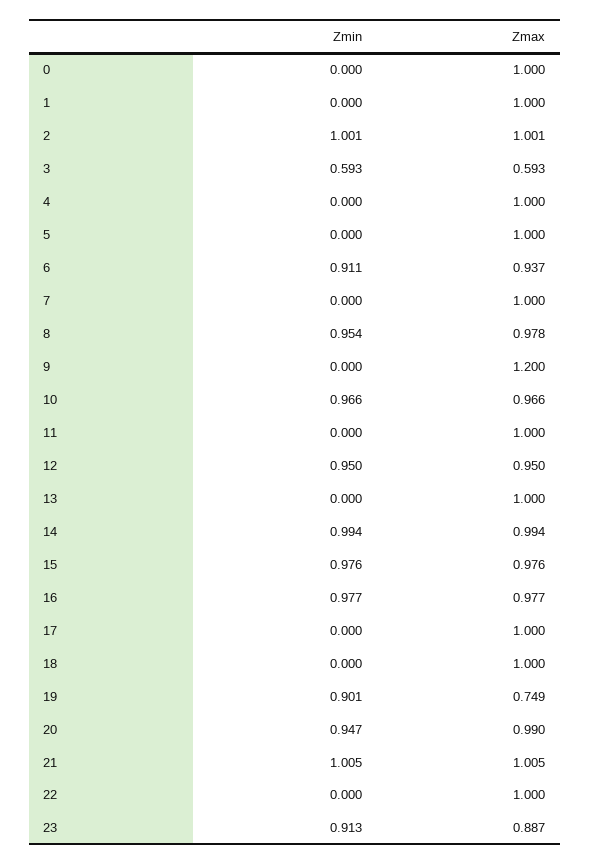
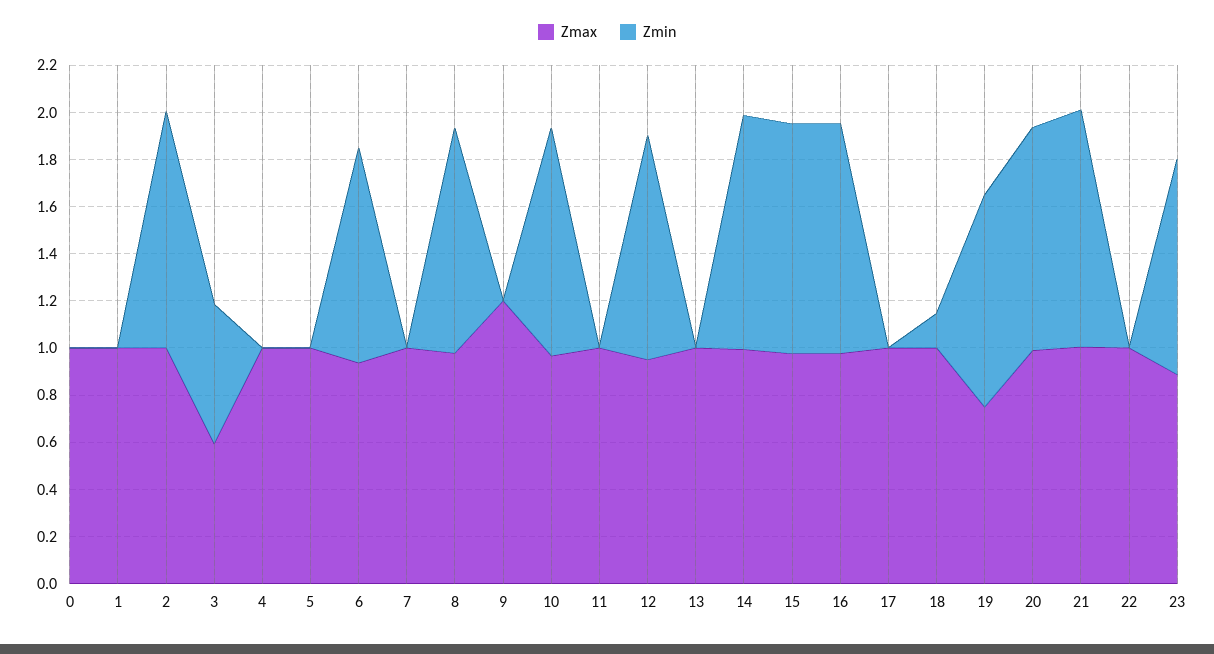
Zmin, 18: 0 -> 0.15

